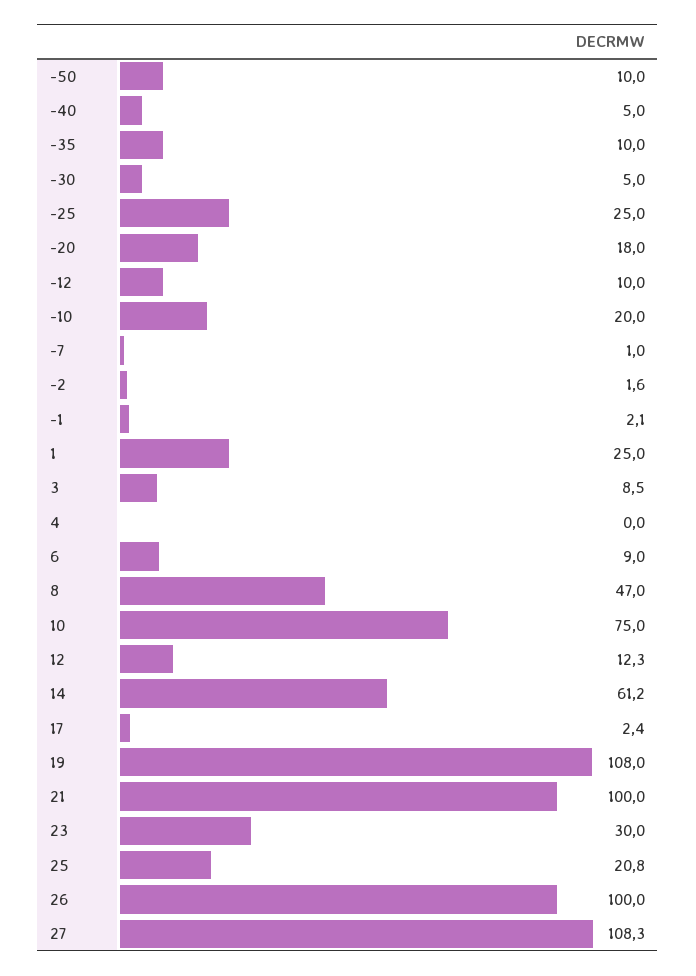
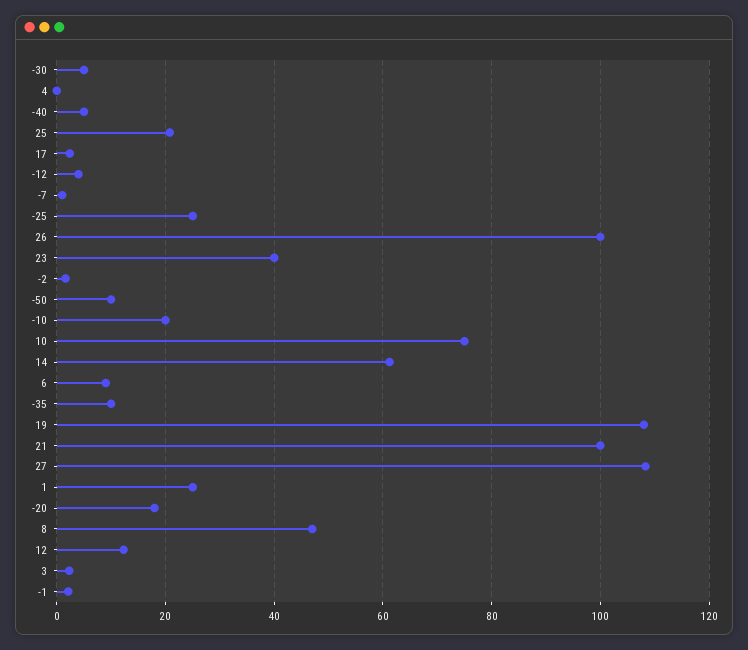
-12: 10 -> 4
3: 8.5 -> 2
23: 30 -> 40

